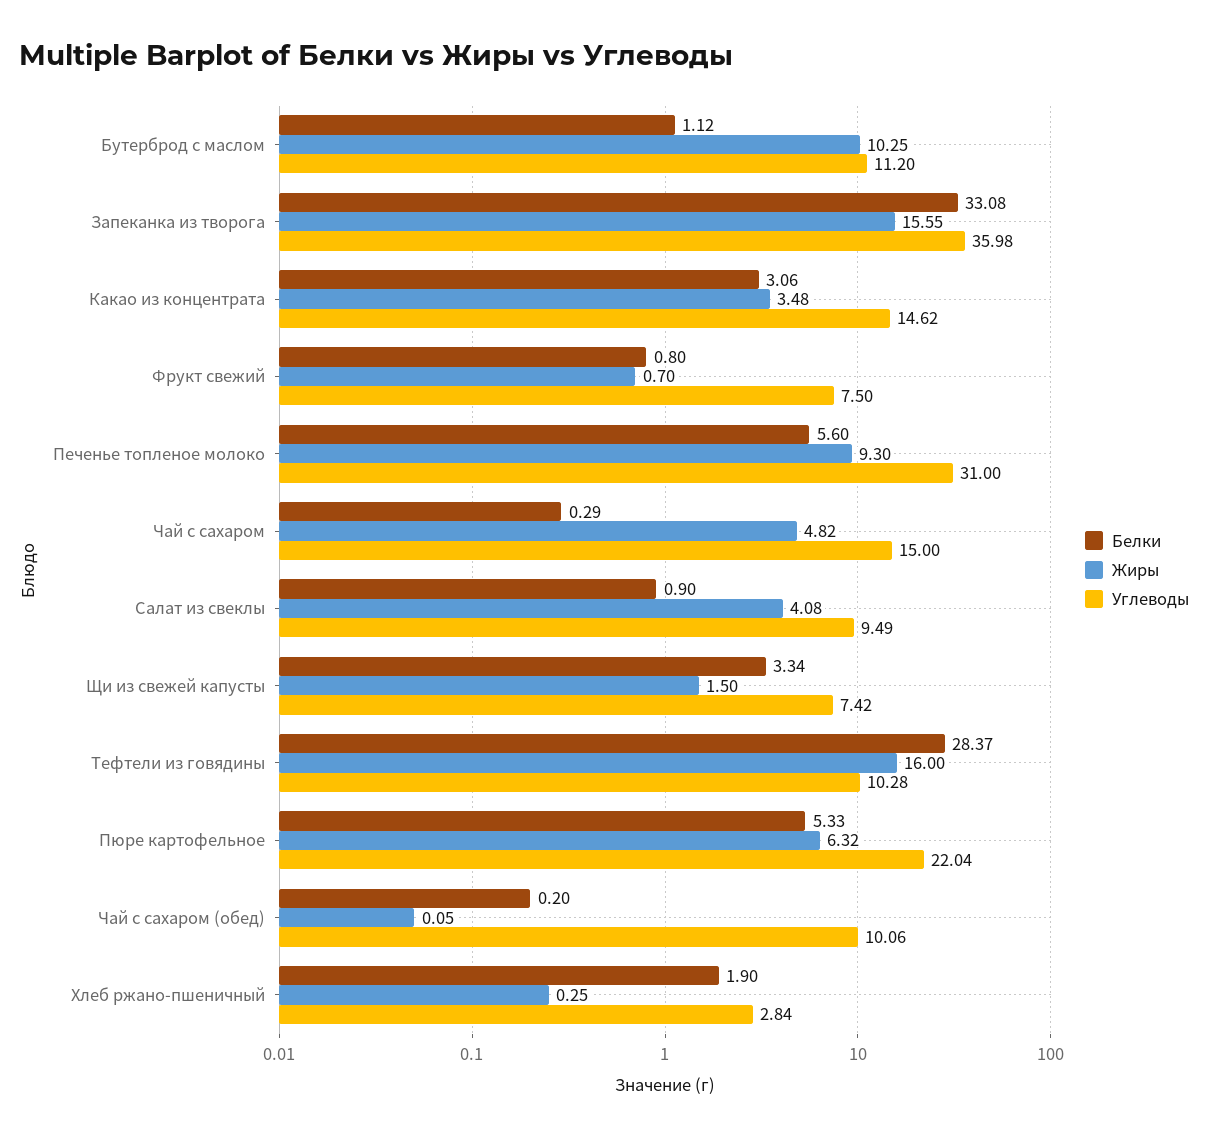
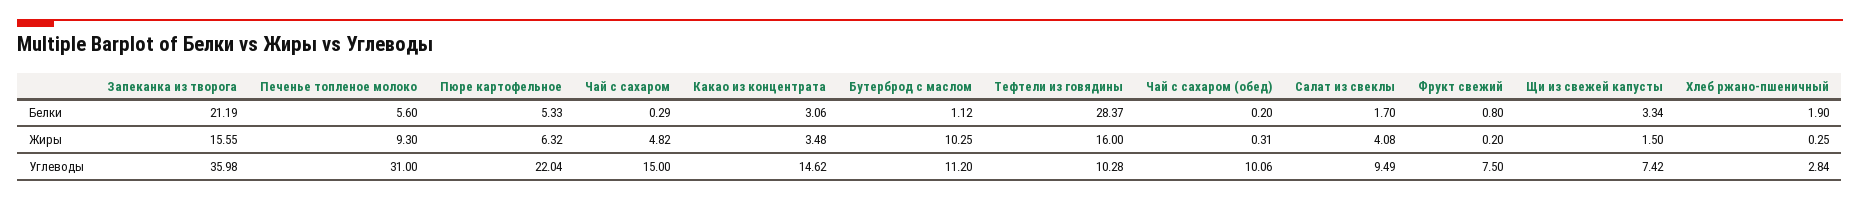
Белки, Запеканка из творога: 33.08 -> 21.19
Жиры, Фрукт свежий: 0.7 -> 0.2
Белки, Салат из свеклы: 0.9 -> 1.7
Жиры, Чай с сахаром (обед): 0.05 -> 0.31

